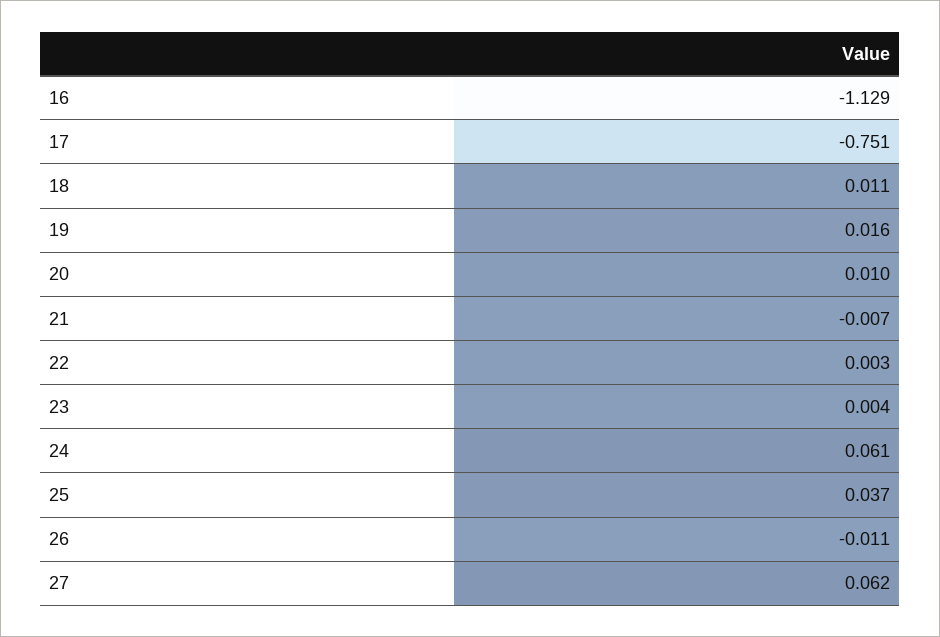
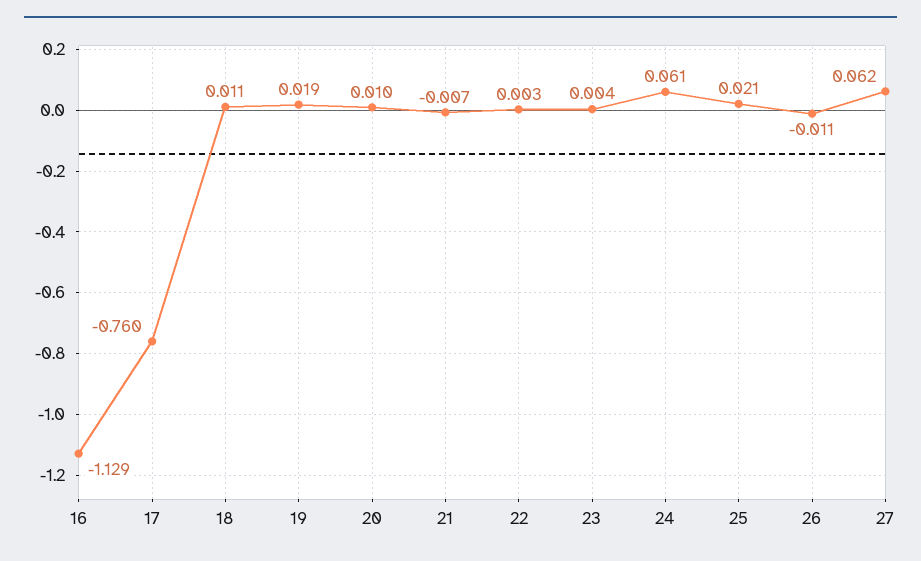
17: -0.751 -> -0.76
19: 0.016 -> 0.019
25: 0.037 -> 0.021

